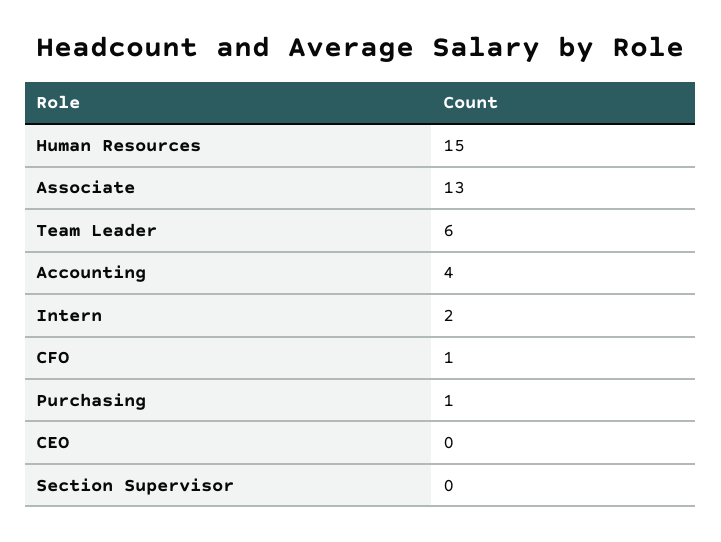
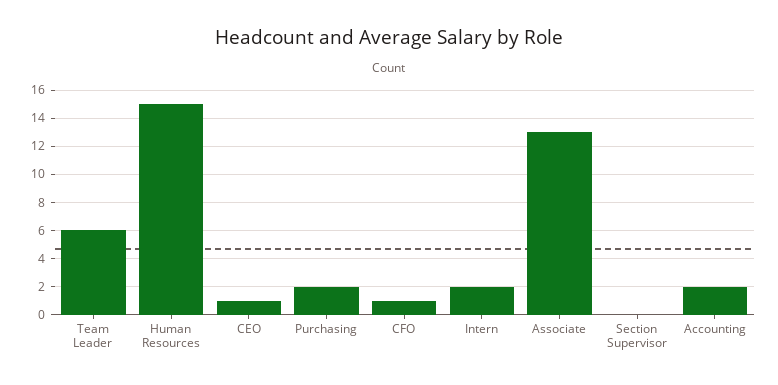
Accounting: 4 -> 2
Purchasing: 1 -> 2
CEO: 0 -> 1

